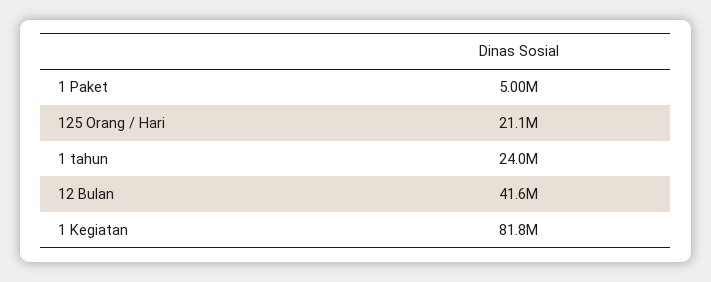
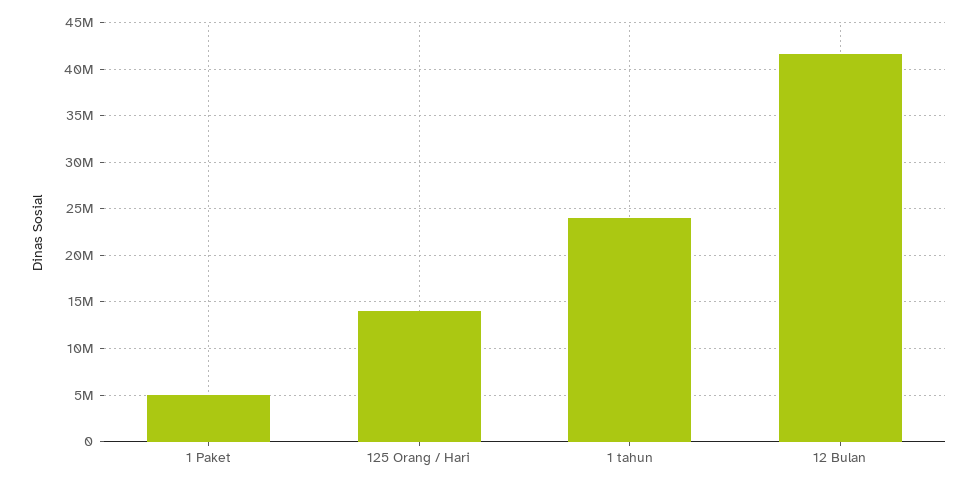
125 Orang / Hari: 21100000 -> 14000000
1 Kegiatan: 81800000 -> none

